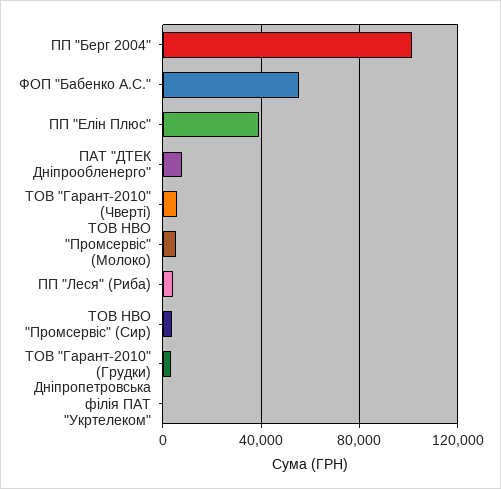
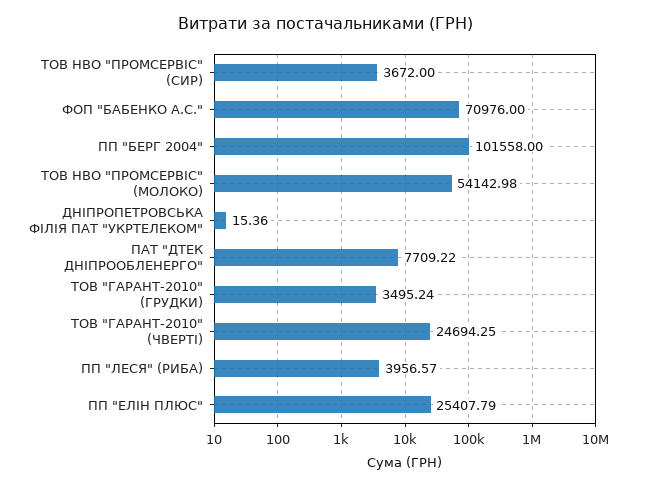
ФОП "Бабенко А.С.": 55000 -> 70976
ПП "Елін Плюс": 40000 -> 25407.79
ТОВ "Гарант-2010" (Чверті): 5000 -> 24694.25
ТОВ НВО "Промсервіс" (Молоко): 5000 -> 54142.98

